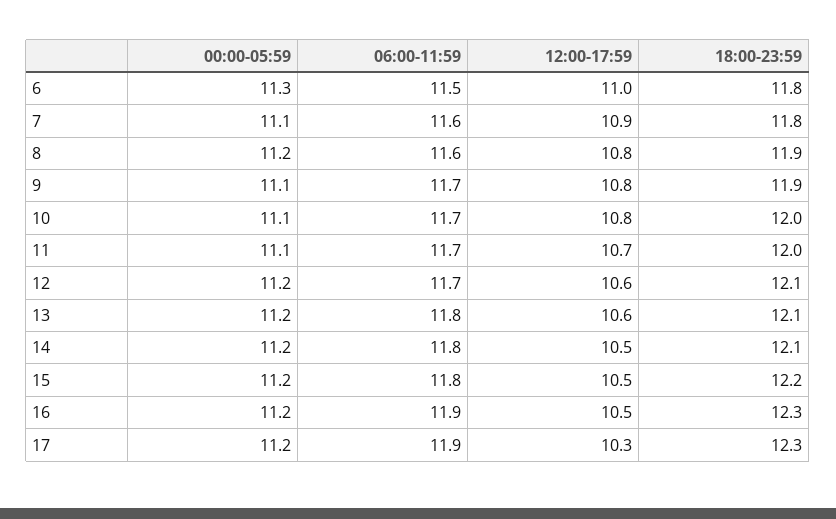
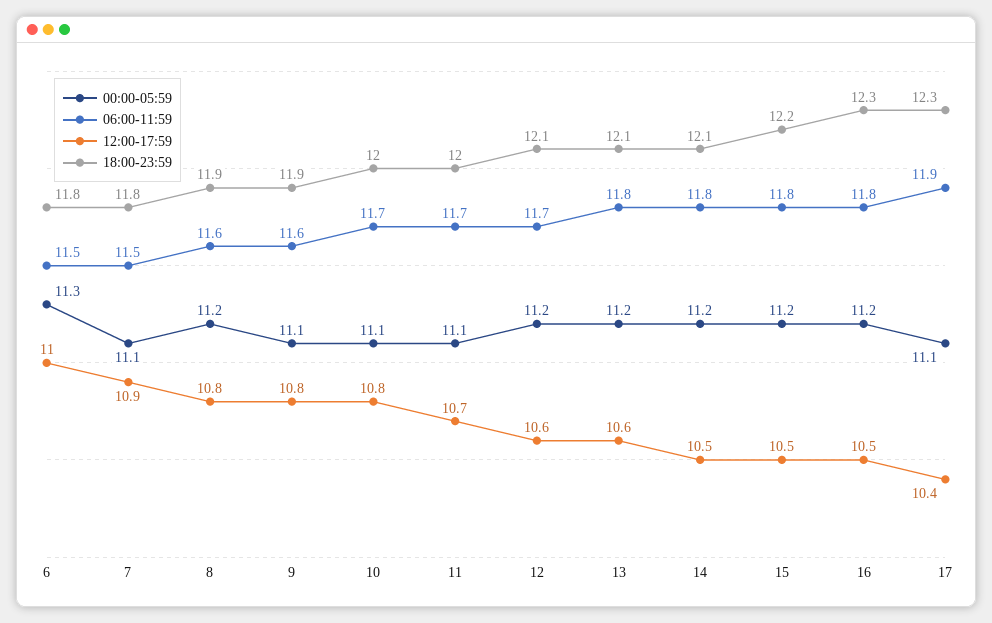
06:00-11:59, 7: 11.6 -> 11.5
06:00-11:59, 9: 11.7 -> 11.6
06:00-11:59, 16: 11.9 -> 11.8
00:00-05:59, 17: 11.2 -> 11.1
12:00-17:59, 17: 10.3 -> 10.4

